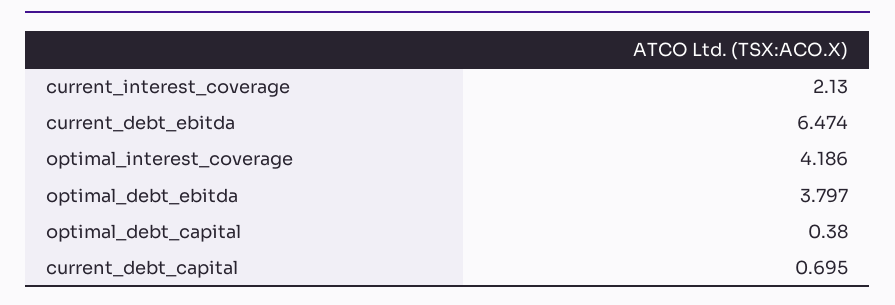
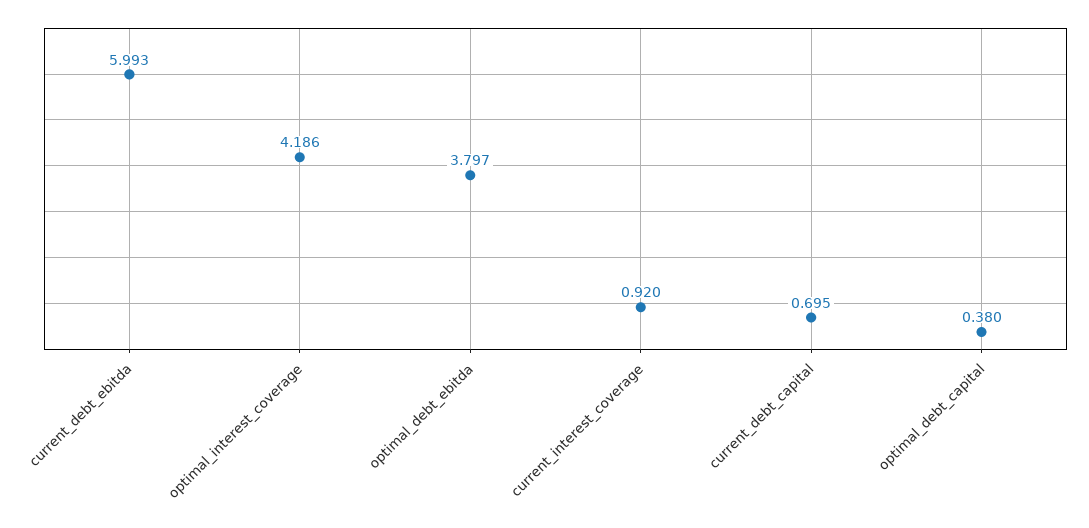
current_interest_coverage: 2.13 -> 0.92
current_debt_ebitda: 6.474 -> 5.993

